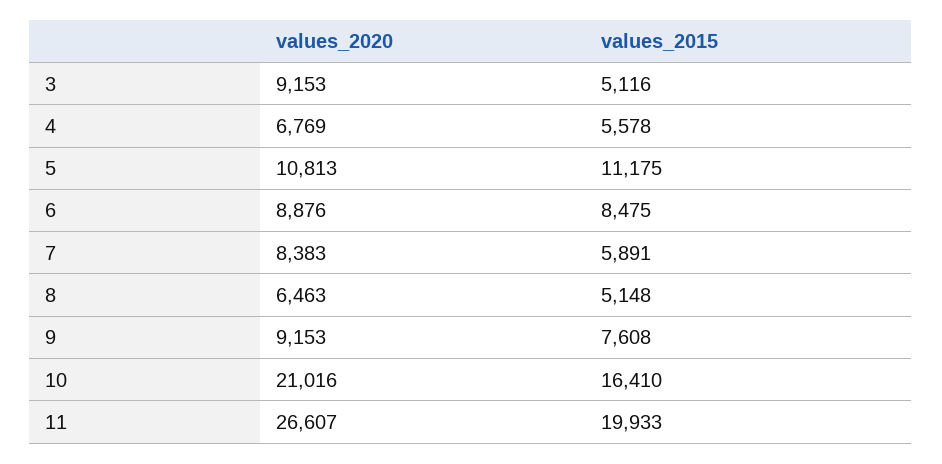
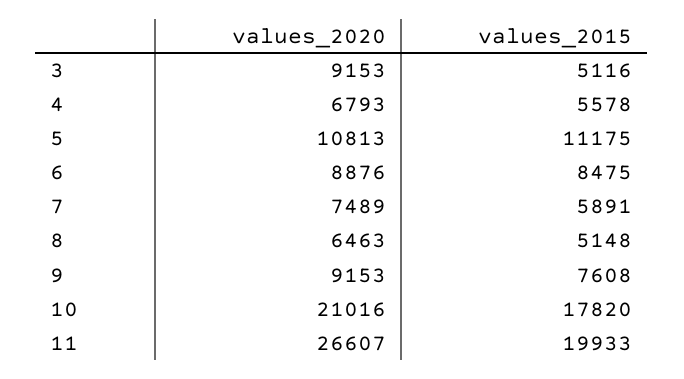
values_2020, 4: 6769 -> 6793
values_2020, 7: 8383 -> 7489
values_2015, 10: 16410 -> 17820

